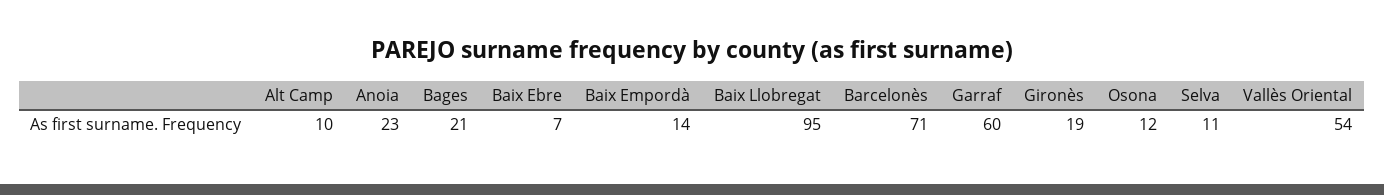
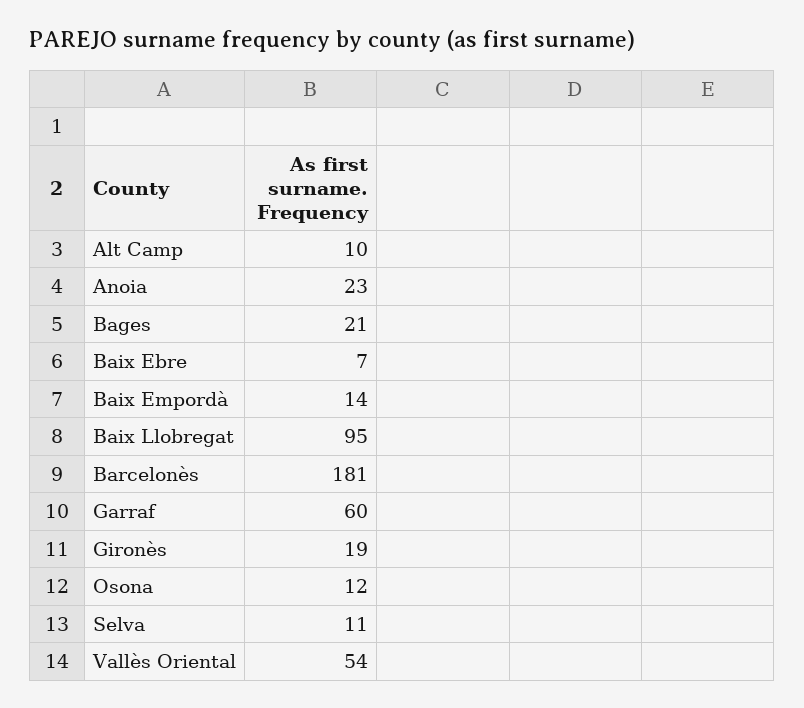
Barcelonès: 71 -> 181

